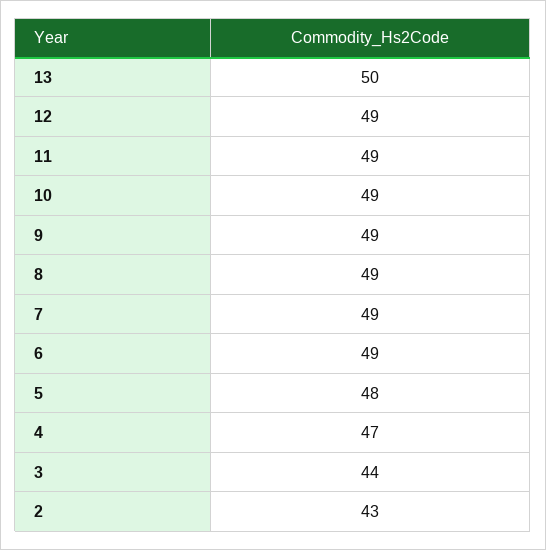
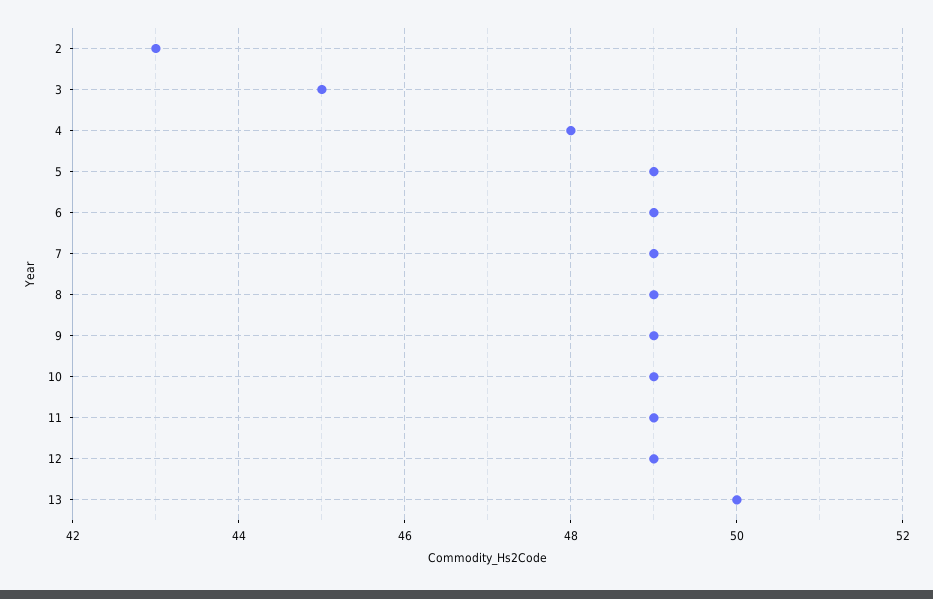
5: 48 -> 49
4: 47 -> 48
3: 44 -> 45

